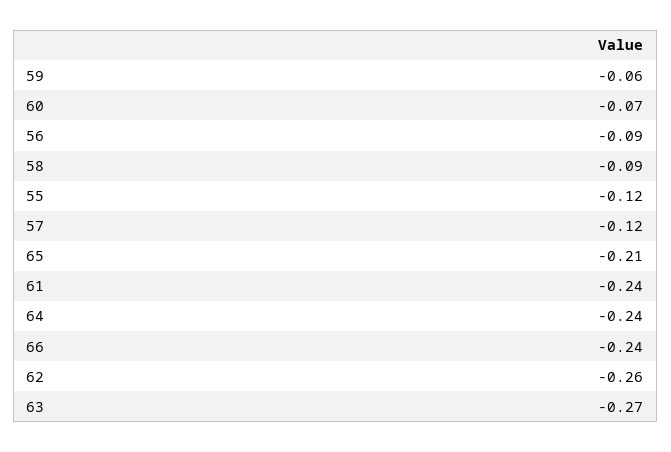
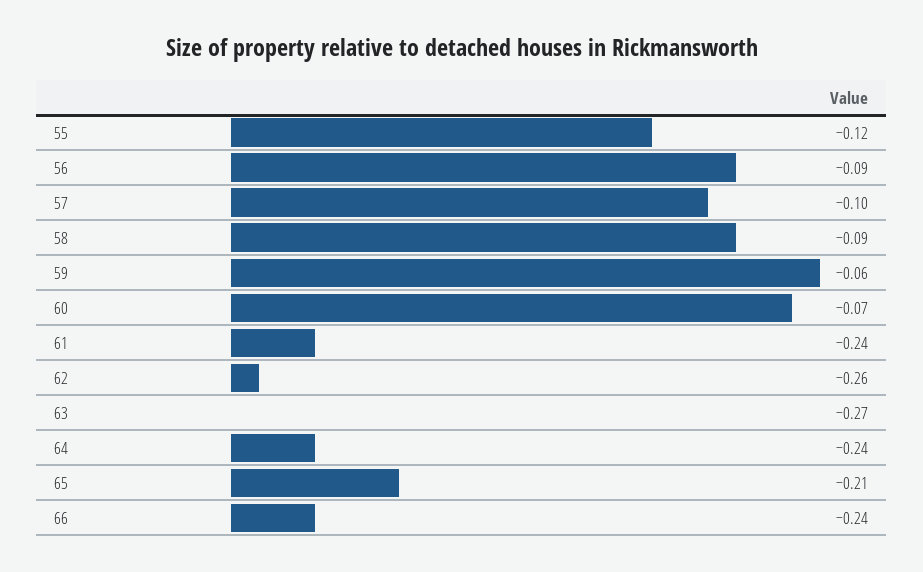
57: -0.12 -> -0.1

